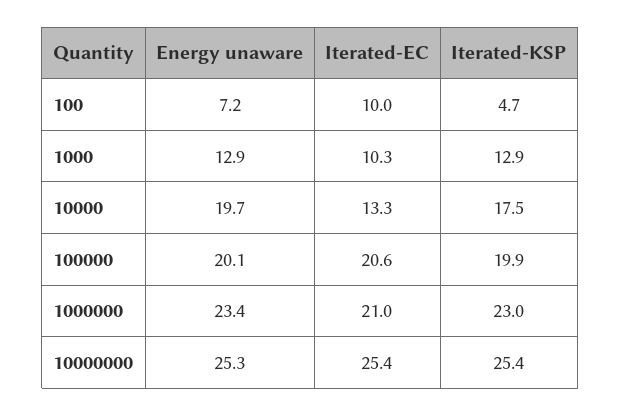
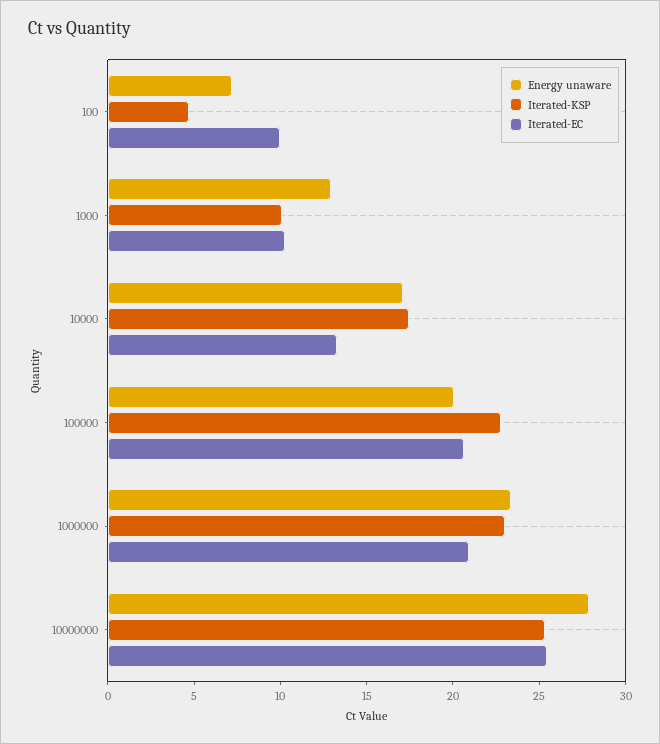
Iterated-KSP, 1000: 12.9 -> 10
Energy unaware, 10000: 19.7 -> 17
Iterated-KSP, 100000: 19.9 -> 23
Energy unaware, 10000000: 25.3 -> 28

